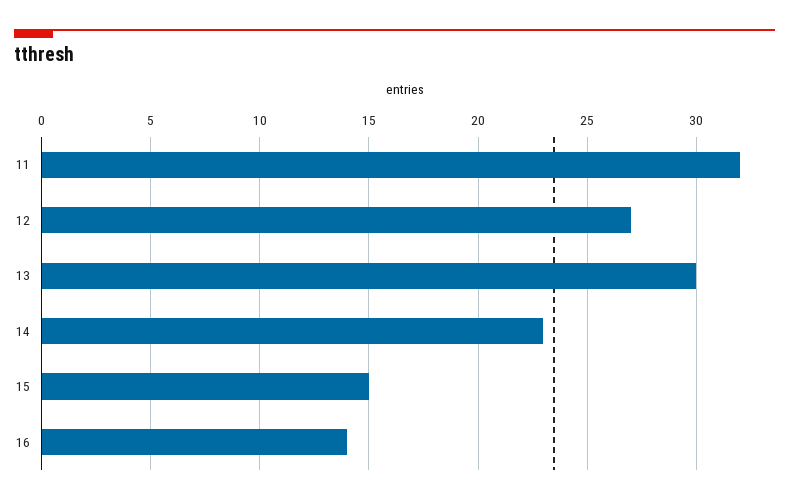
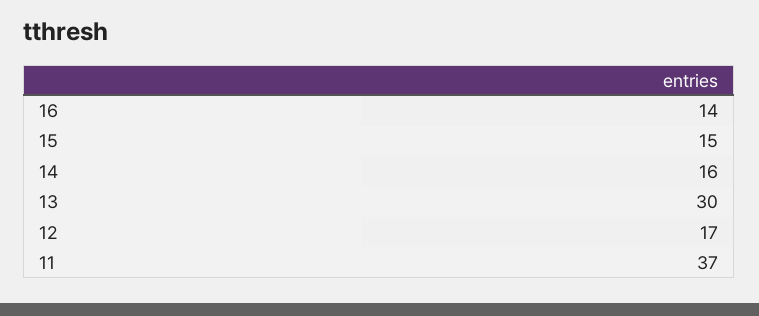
11: 32 -> 37
12: 27 -> 17
14: 23 -> 16

